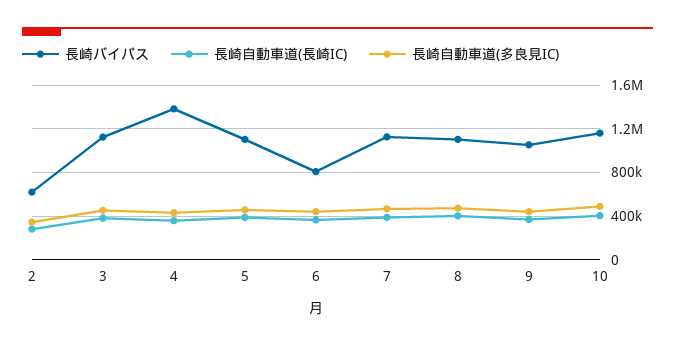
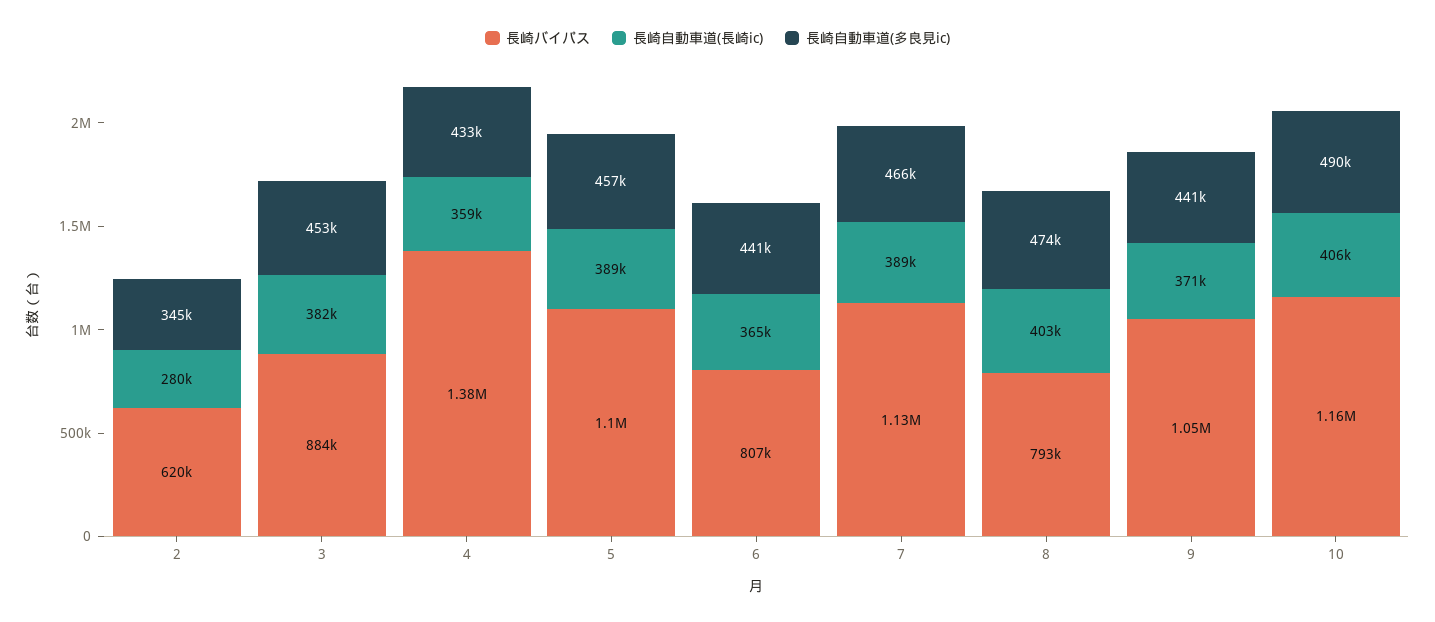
長崎バイパス, 3: 1100000 -> 884000
長崎バイパス, 8: 1100000 -> 793000

